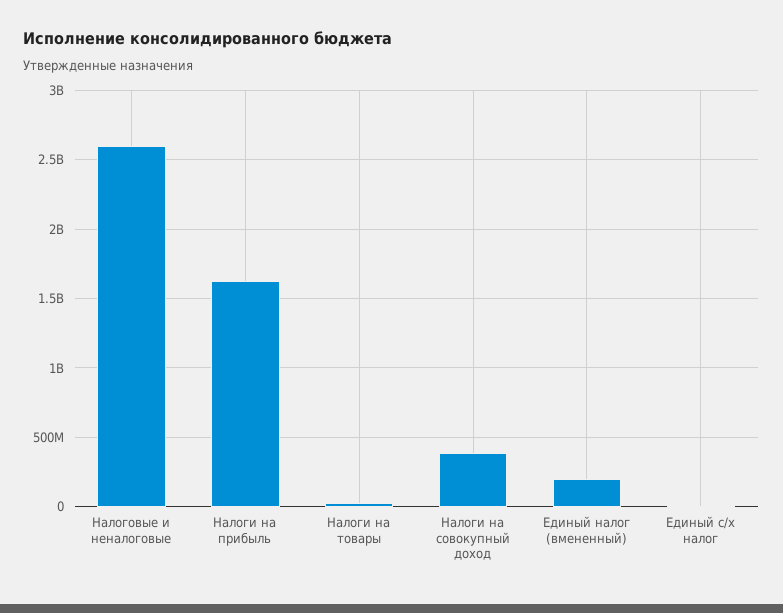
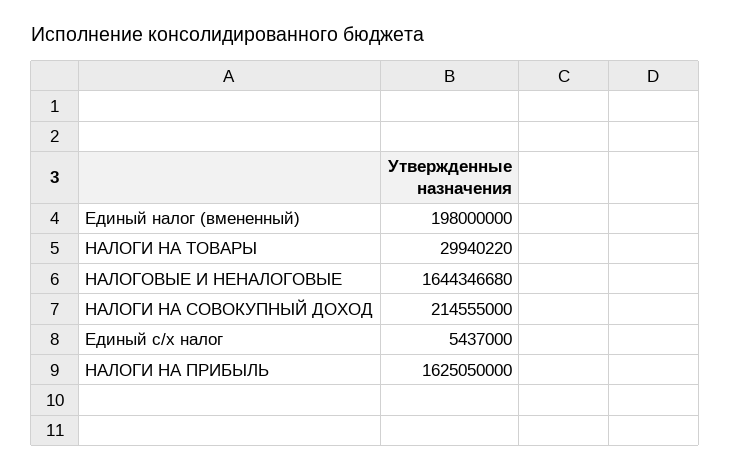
Налоговые и неналоговые: 2600000000 -> 1644346680
Налоги на совокупный доход: 400000000 -> 214555000

